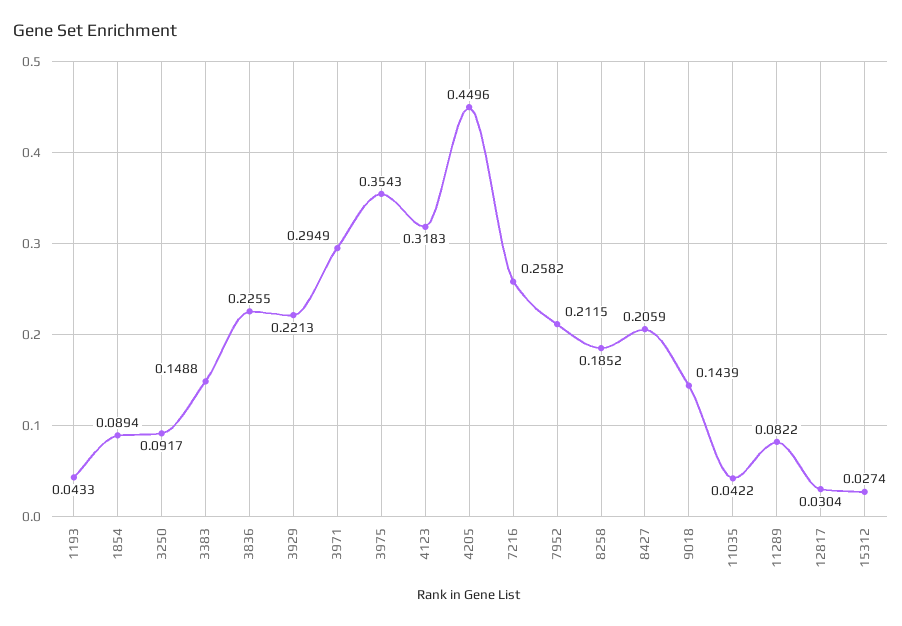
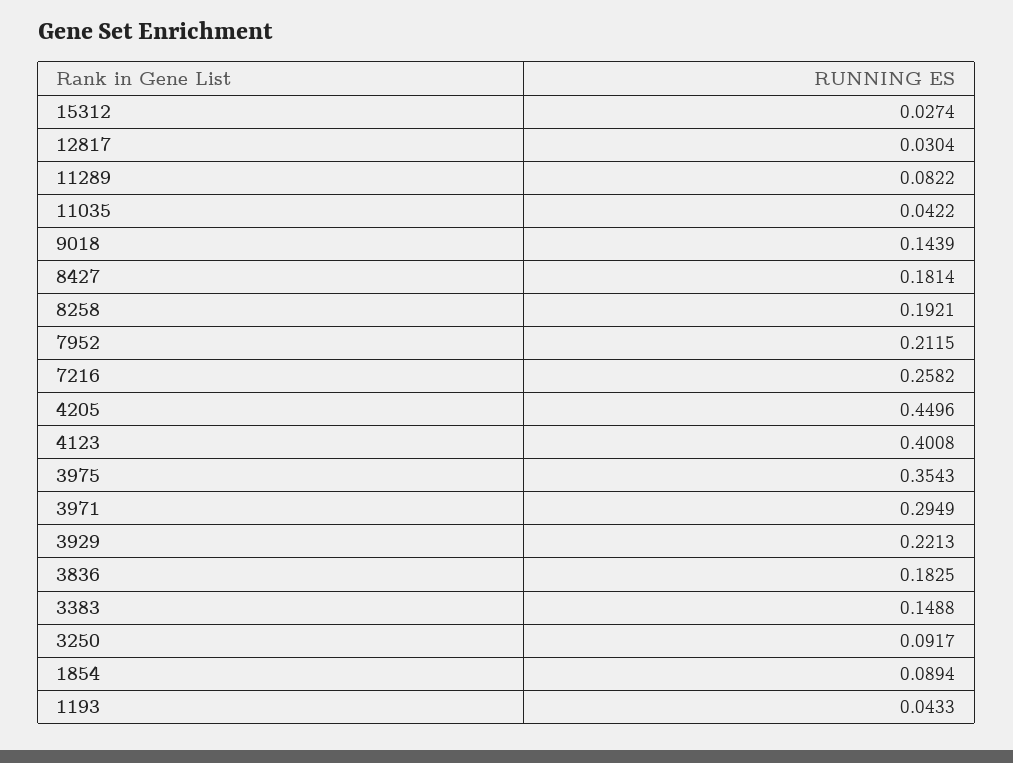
3836: 0.2255 -> 0.1825
4123: 0.3183 -> 0.4008
8258: 0.1852 -> 0.1921
8427: 0.2059 -> 0.1814

